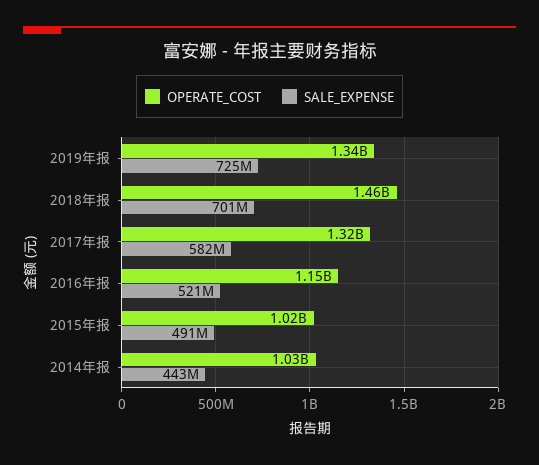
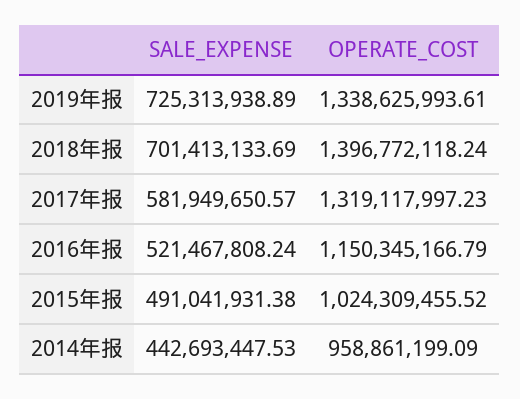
OPERATE_COST, 2018年报: 1460000000 -> 1396772118.24
OPERATE_COST, 2014年报: 1030000000 -> 958861199.09

